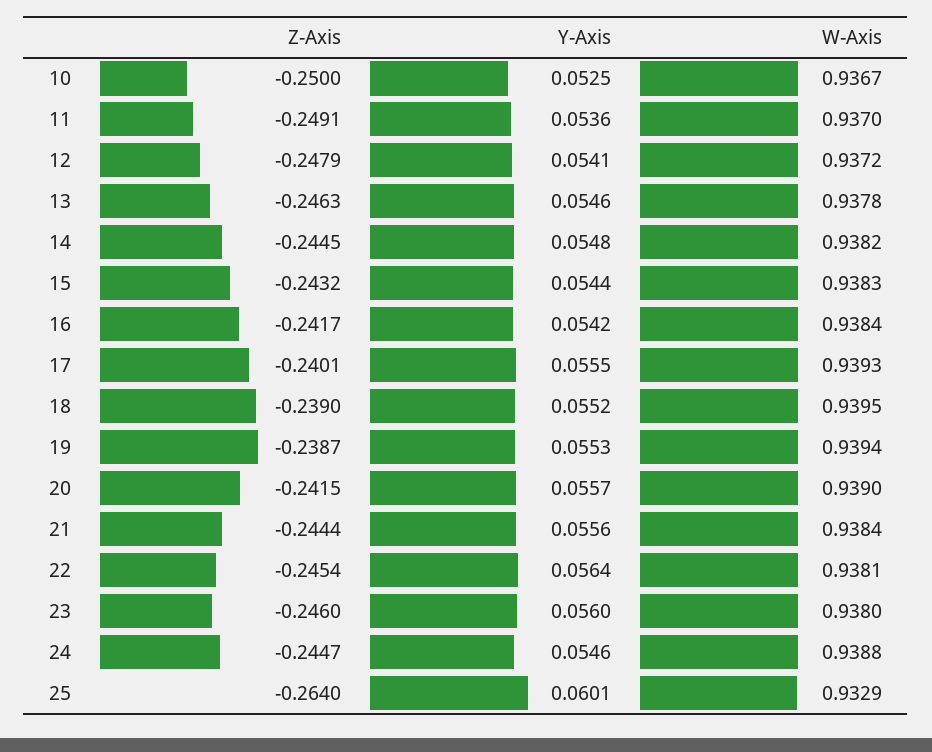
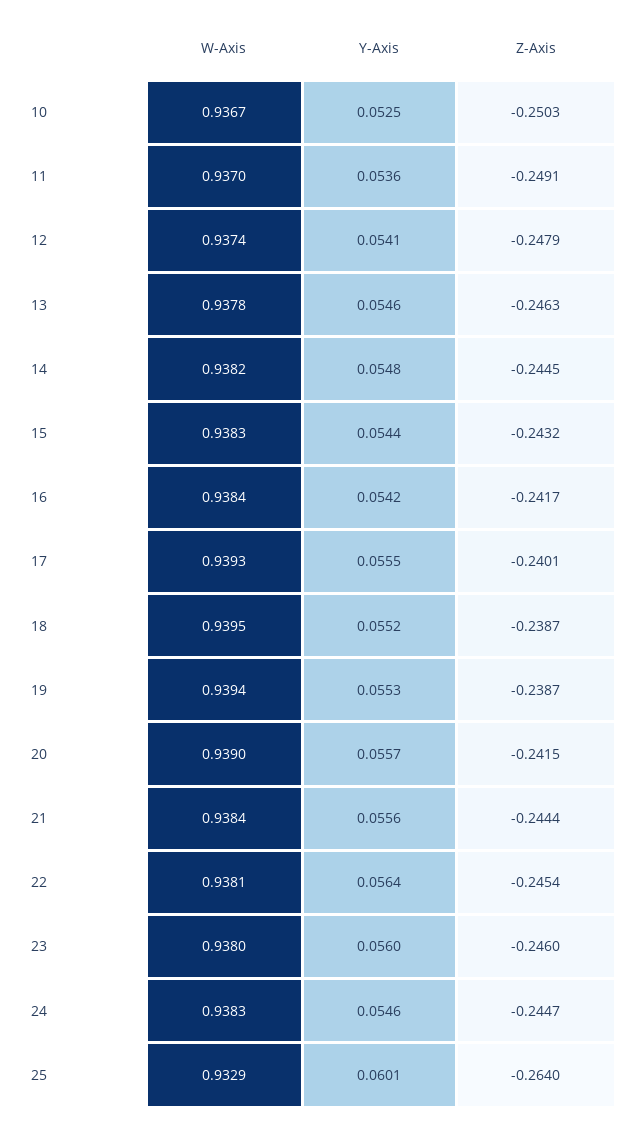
Z-Axis, 10: -0.25 -> -0.2503
W-Axis, 12: 0.9372 -> 0.9374
Z-Axis, 18: -0.239 -> -0.2387
W-Axis, 24: 0.9388 -> 0.9383

